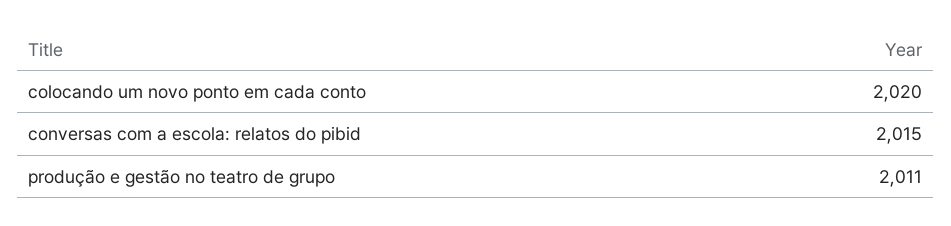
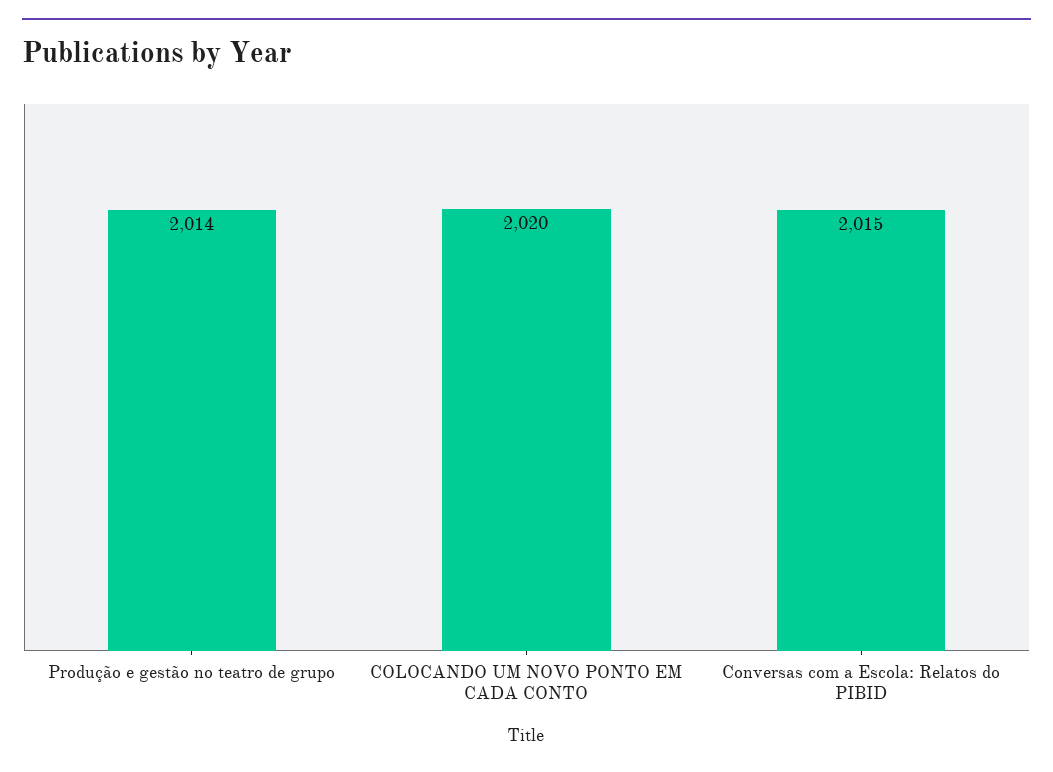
produção e gestão no teatro de grupo: 2011 -> 2014

